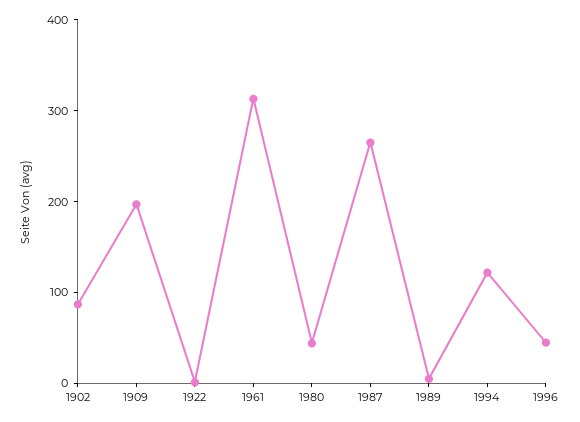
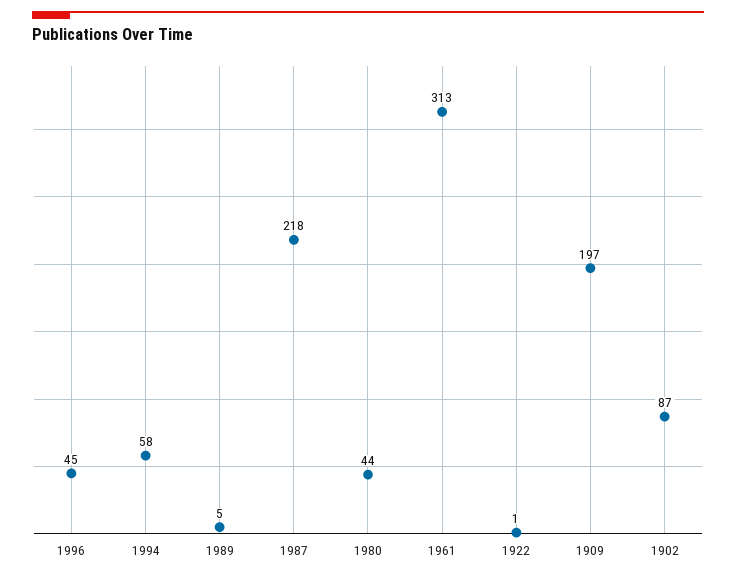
1987: 260 -> 218
1994: 120 -> 58

